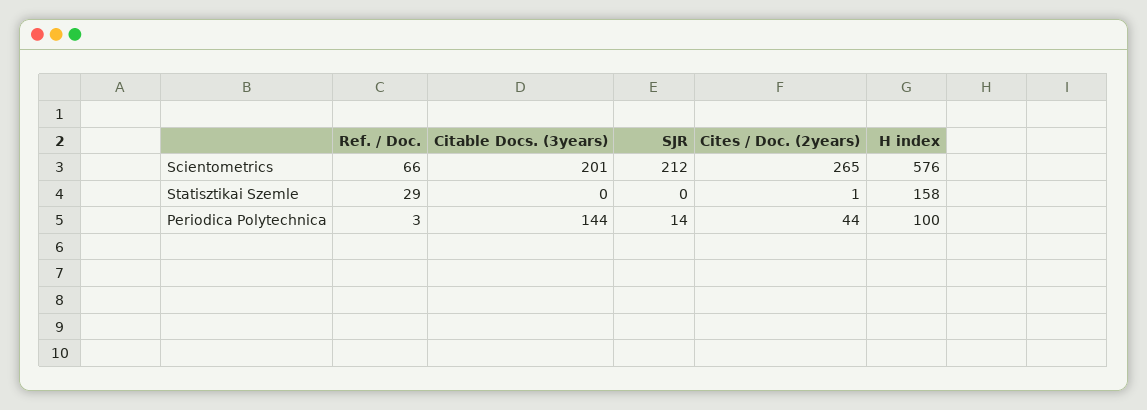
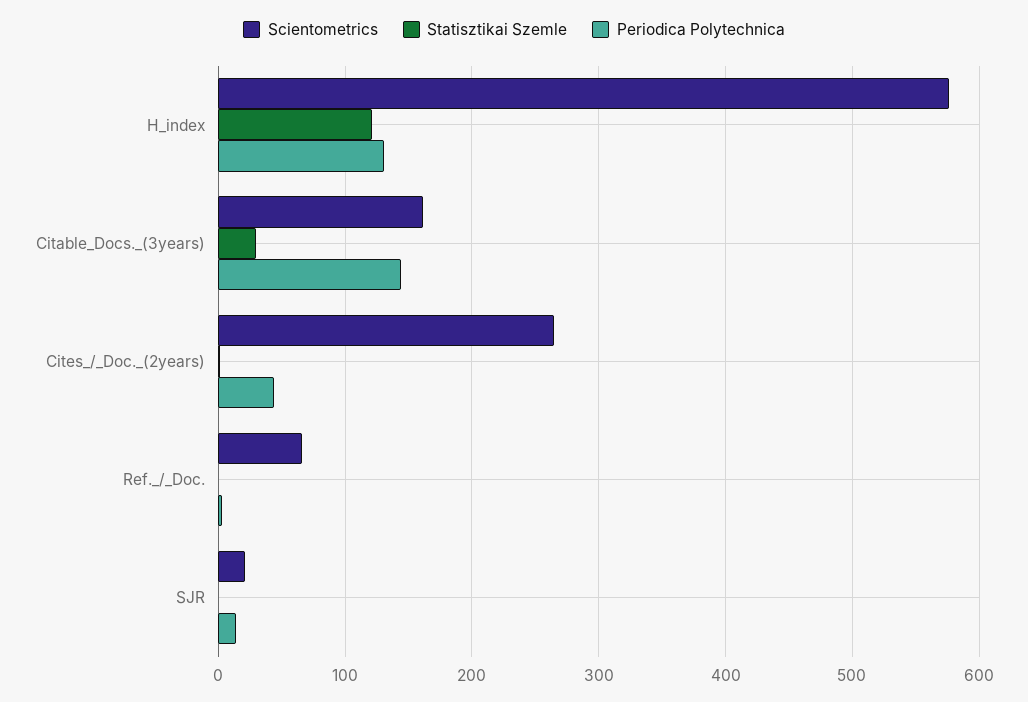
Scientometrics, Citable Docs. (3years): 201 -> 160
Scientometrics, SJR: 212 -> 20
Statisztikai Szemle, Ref. / Doc.: 29 -> 0
Statisztikai Szemle, Citable Docs. (3years): 0 -> 30
Statisztikai Szemle, H index: 158 -> 120
Periodica Polytechnica, H index: 100 -> 130

